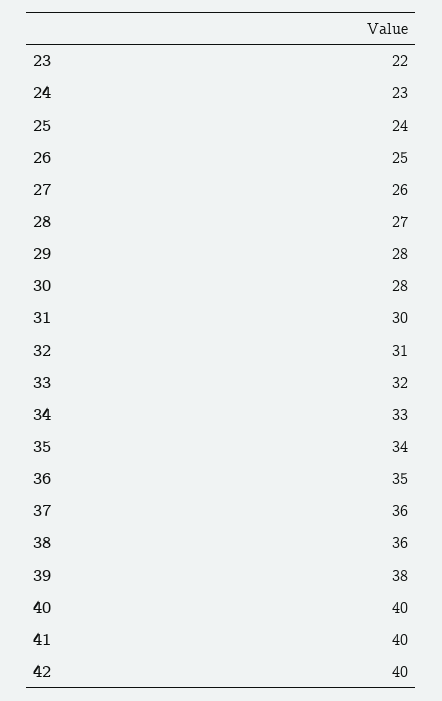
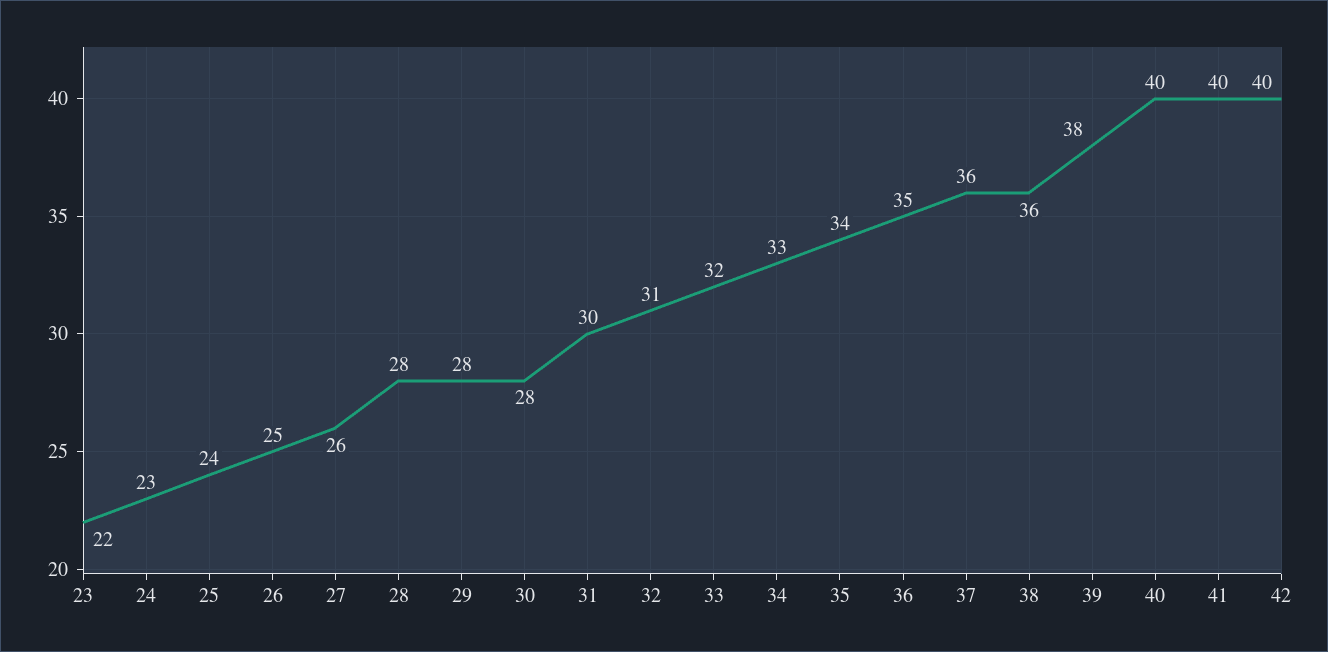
28: 27 -> 28

